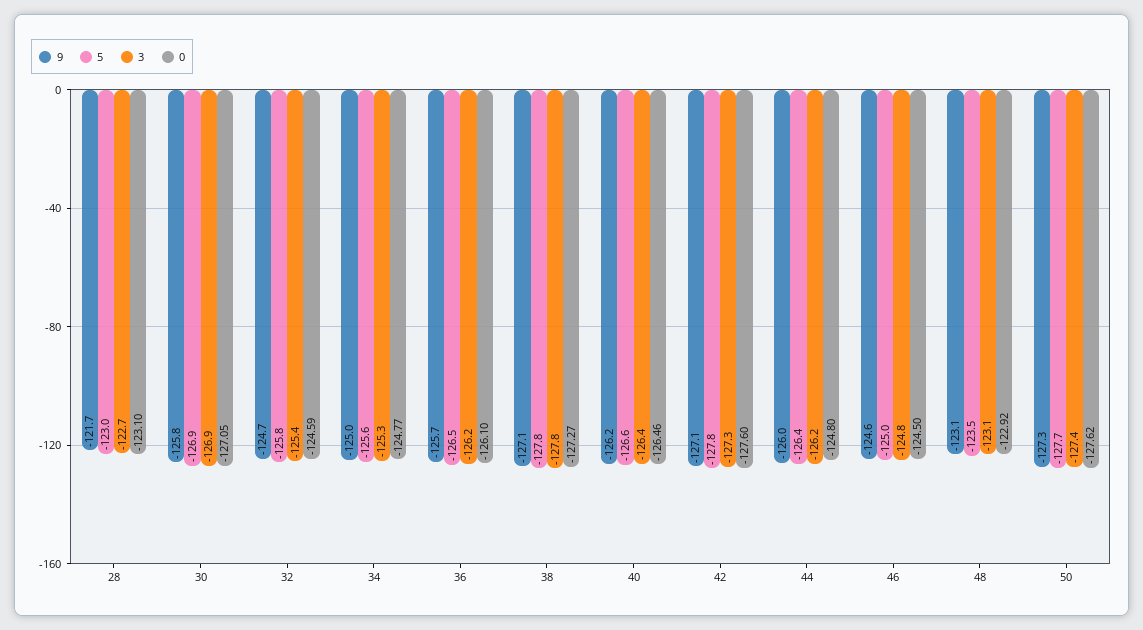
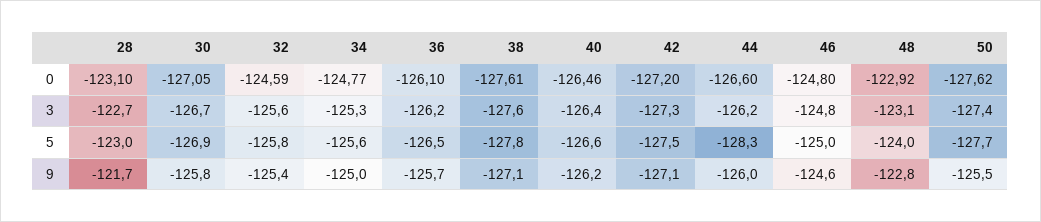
3, 30: -126.9 -> -126.7
9, 32: -124.7 -> -125.4
3, 32: -125.4 -> -125.6
3, 38: -127.8 -> -127.6
0, 38: -127.27 -> -127.61
5, 42: -127.8 -> -127.5
0, 42: -127.6 -> -127.2
5, 44: -126.4 -> -128.3
0, 44: -124.8 -> -126.6
0, 46: -124.5 -> -124.8
9, 48: -123.1 -> -122.8
5, 48: -123.5 -> -124
9, 50: -127.3 -> -125.5

